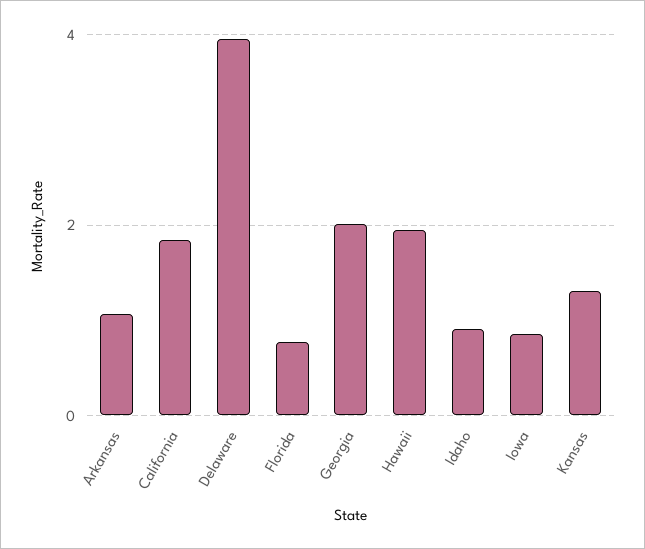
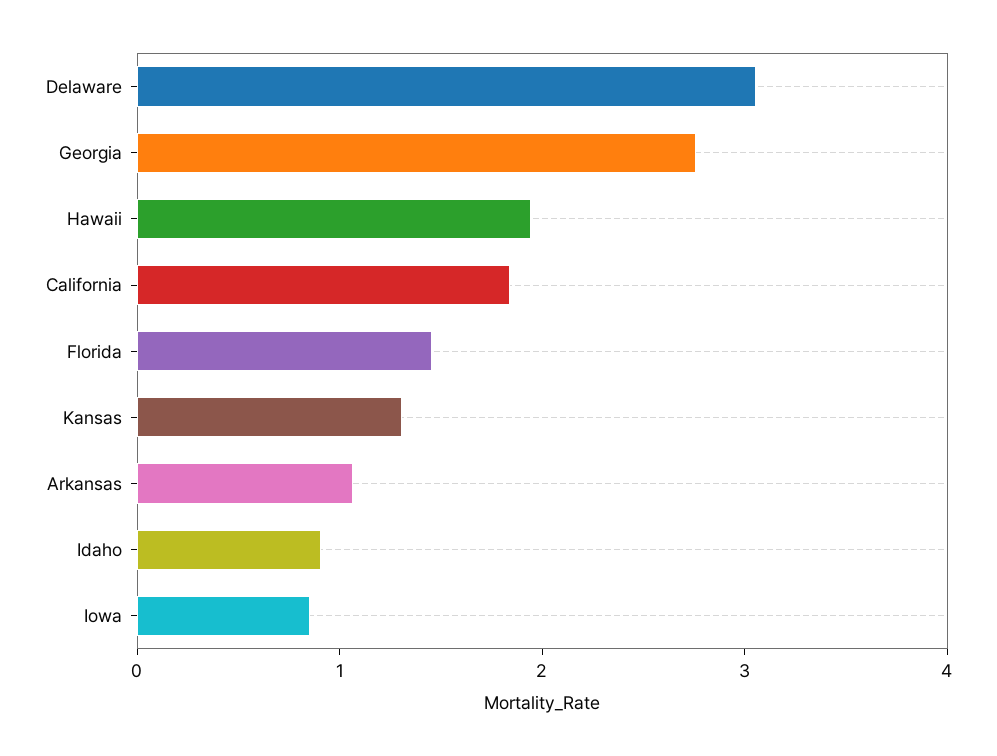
Delaware: 4 -> 3
Florida: 0.8 -> 1.4
Georgia: 2 -> 2.8

